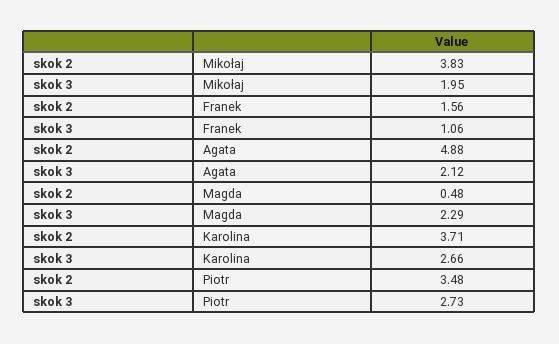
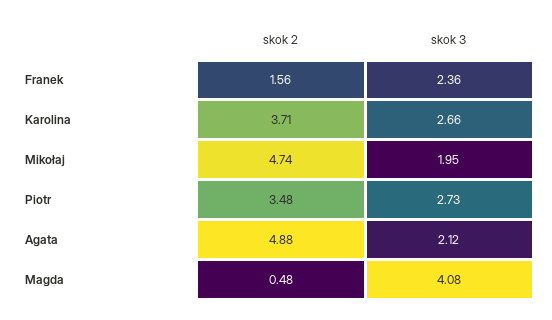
skok 2, Mikołaj: 3.83 -> 4.74
skok 3, Franek: 1.06 -> 2.36
skok 3, Magda: 2.29 -> 4.08

